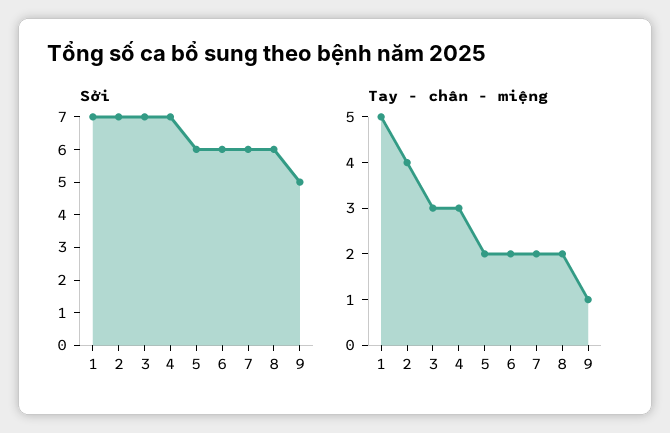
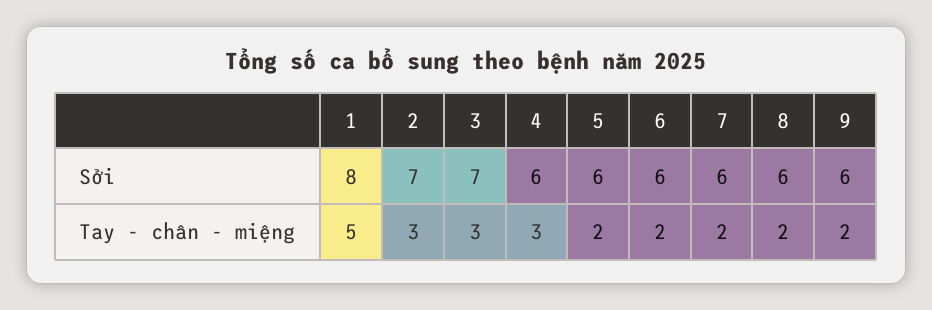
Sởi, 1: 7 -> 8
Sởi, 4: 7 -> 6
Sởi, 9: 5 -> 6
Tay - chân - miệng, 2: 4 -> 3
Tay - chân - miệng, 9: 1 -> 2

